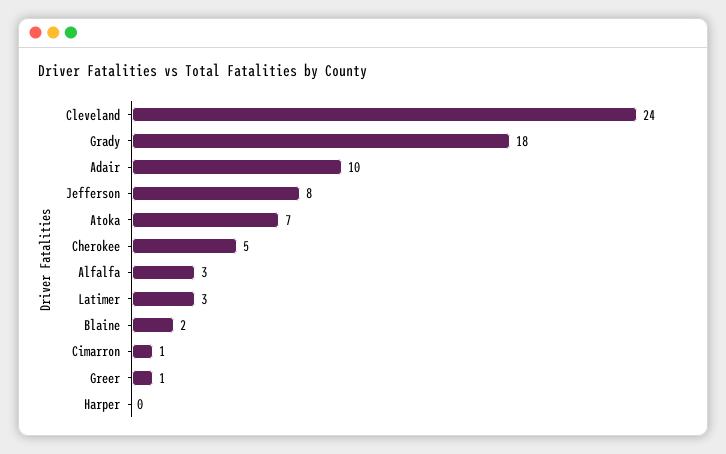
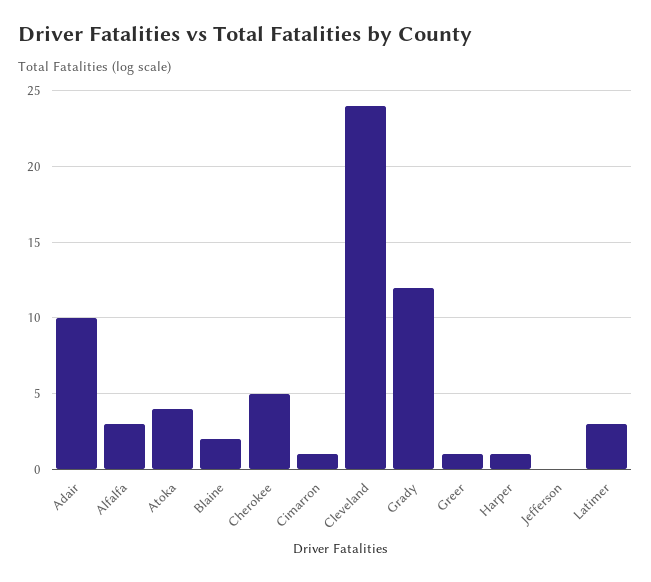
Grady: 18 -> 12
Jefferson: 8 -> 0
Atoka: 7 -> 4
Harper: 0 -> 1

